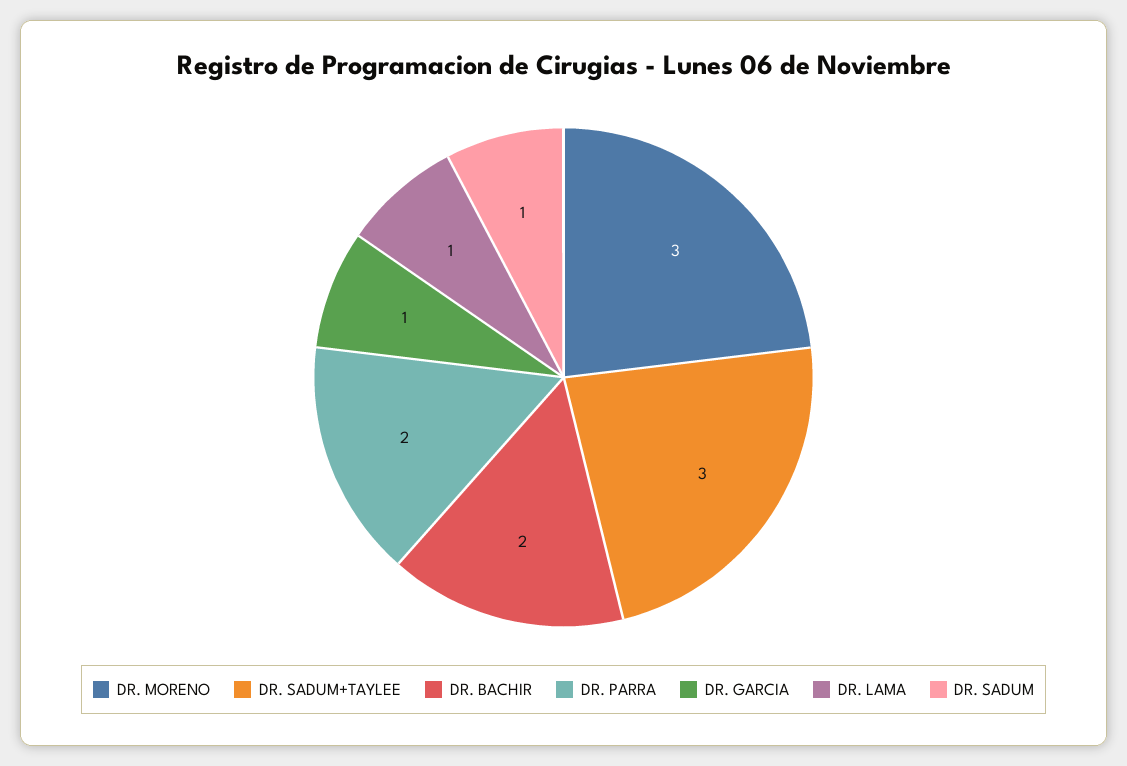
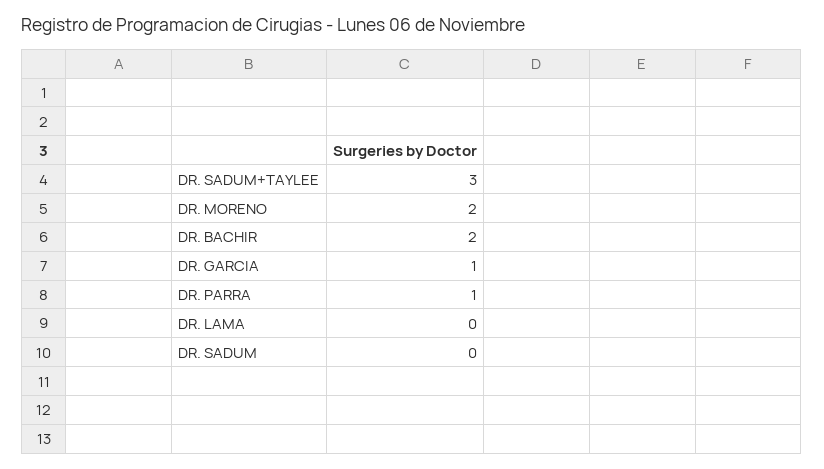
DR. MORENO: 3 -> 2
DR. PARRA: 2 -> 1
DR. LAMA: 1 -> 0
DR. SADUM: 1 -> 0

